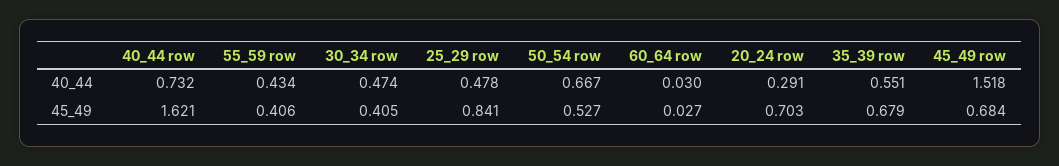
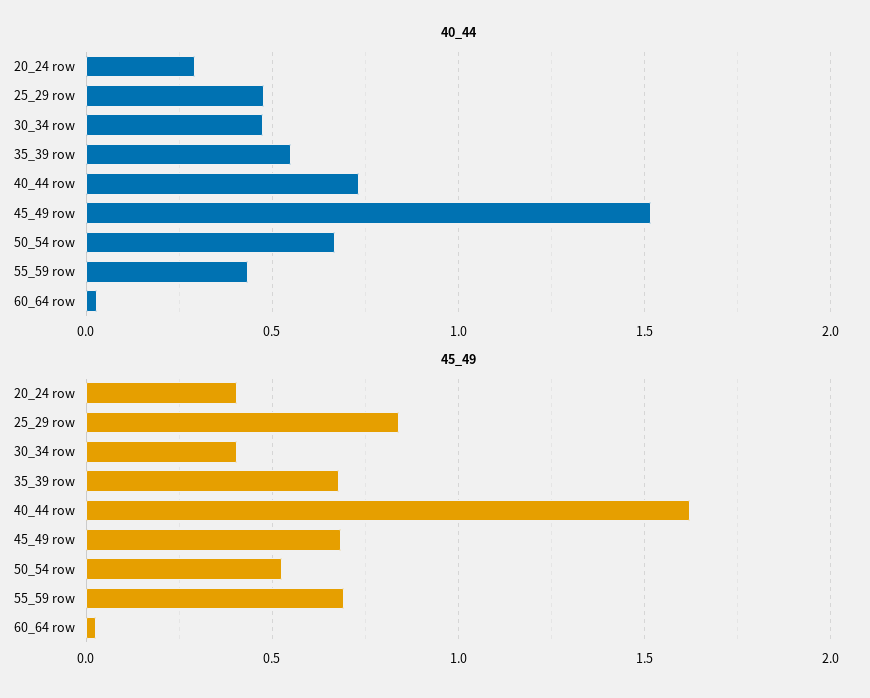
45_49, 55_59 row: 0.406 -> 0.7
45_49, 20_24 row: 0.703 -> 0.4

